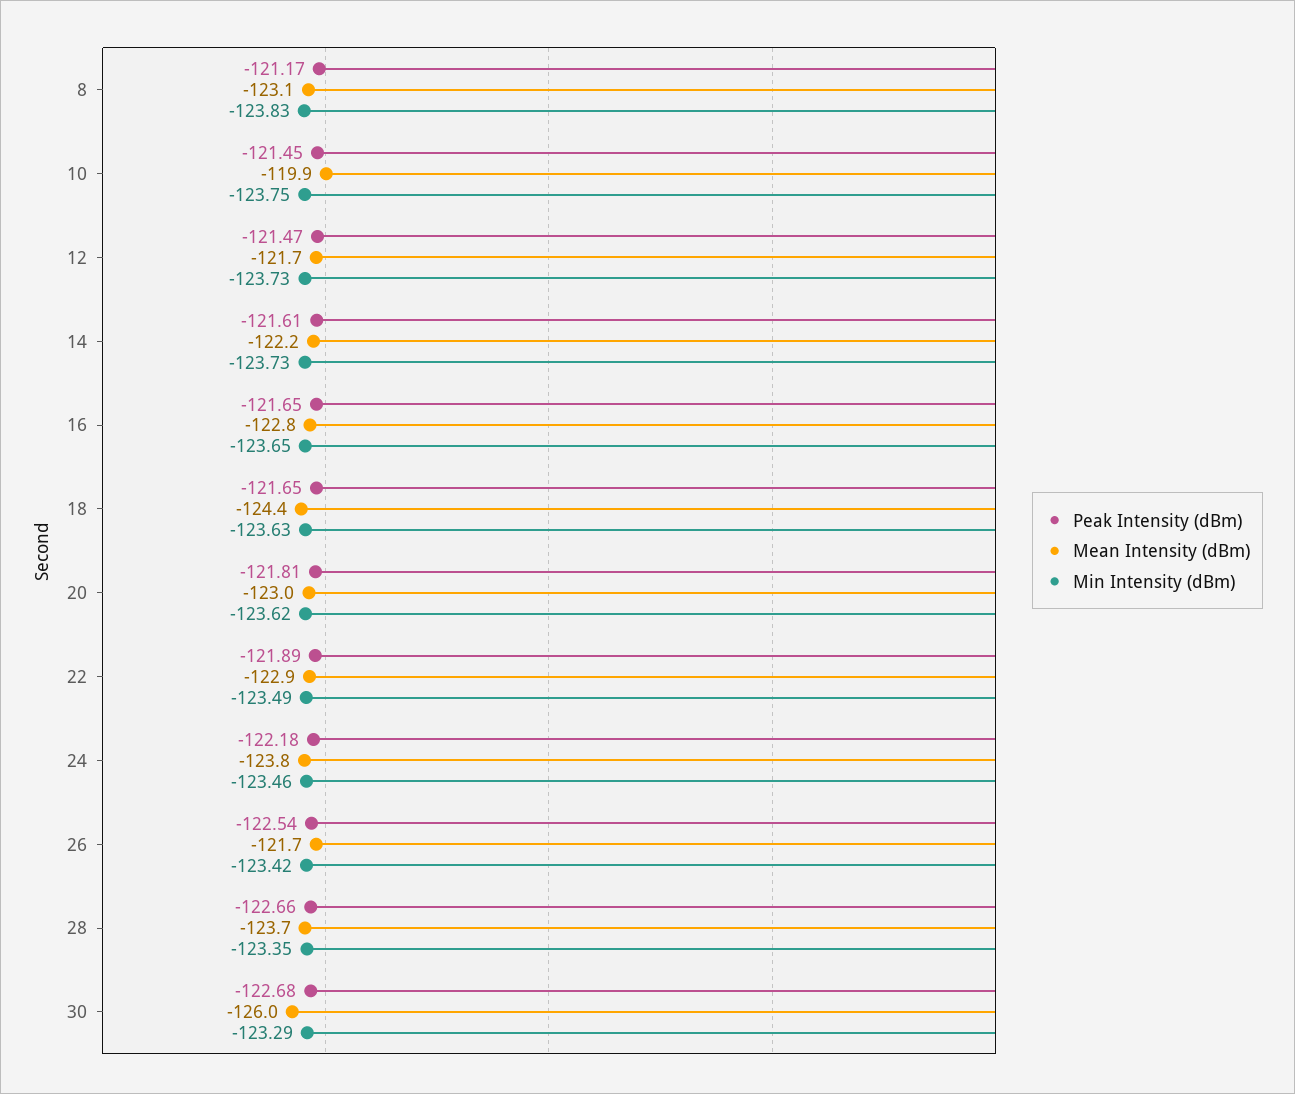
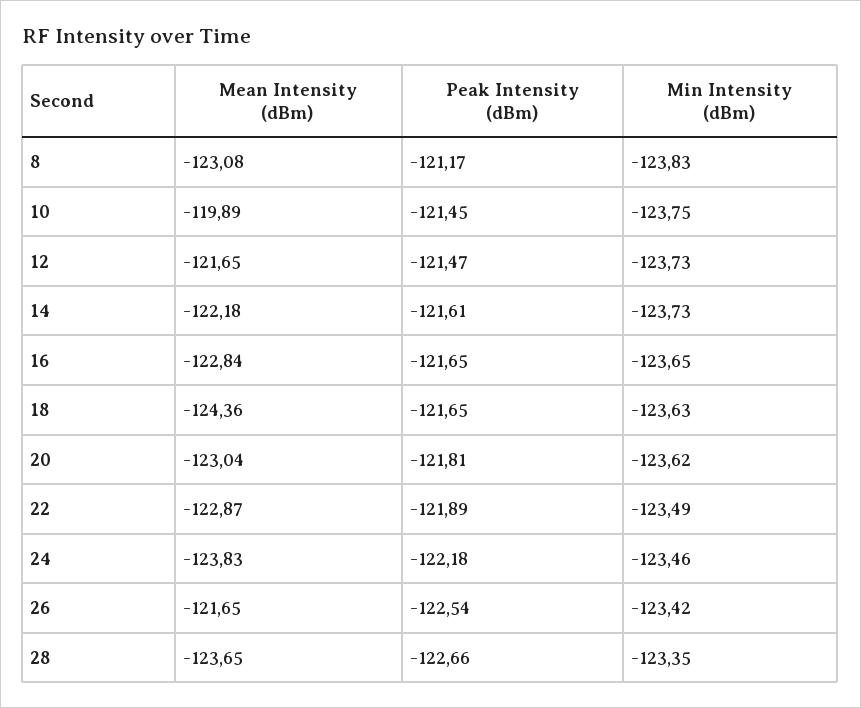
Peak Intensity (dBm), 30: -122.68 -> none
Mean Intensity (dBm), 30: -126 -> none
Min Intensity (dBm), 30: -123.29 -> none

